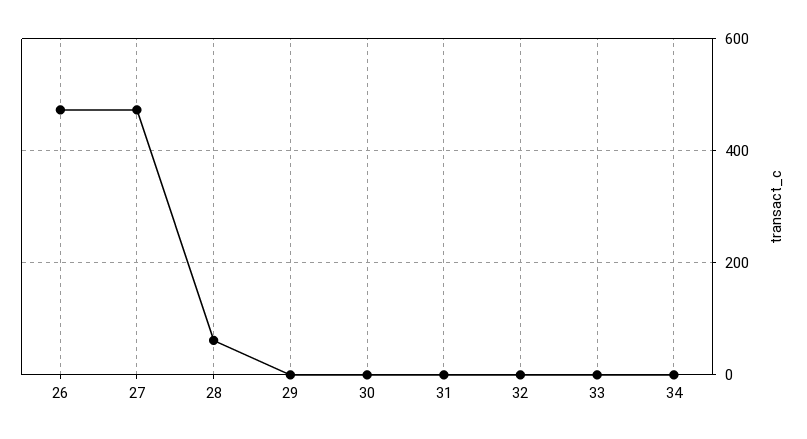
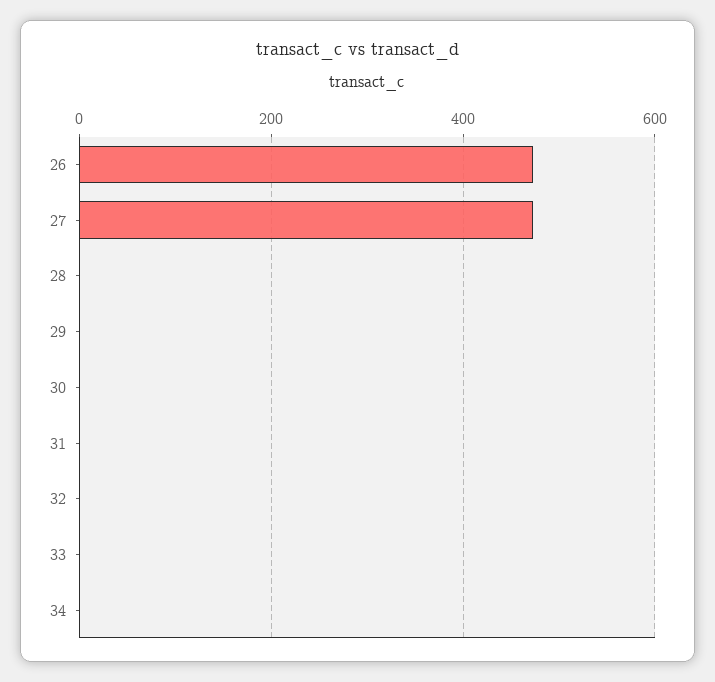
28: 60 -> 0

